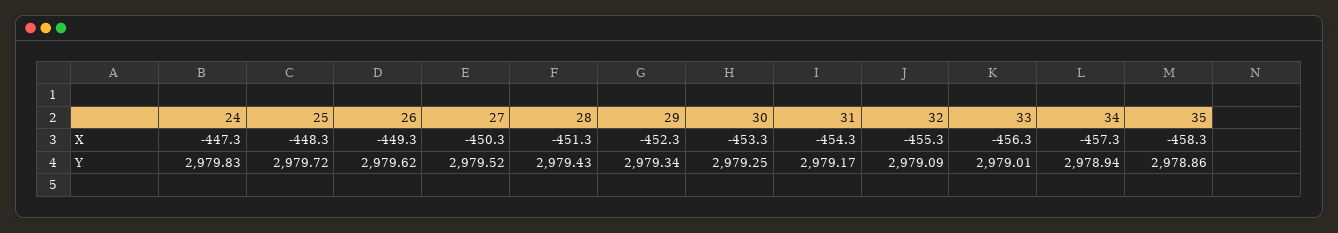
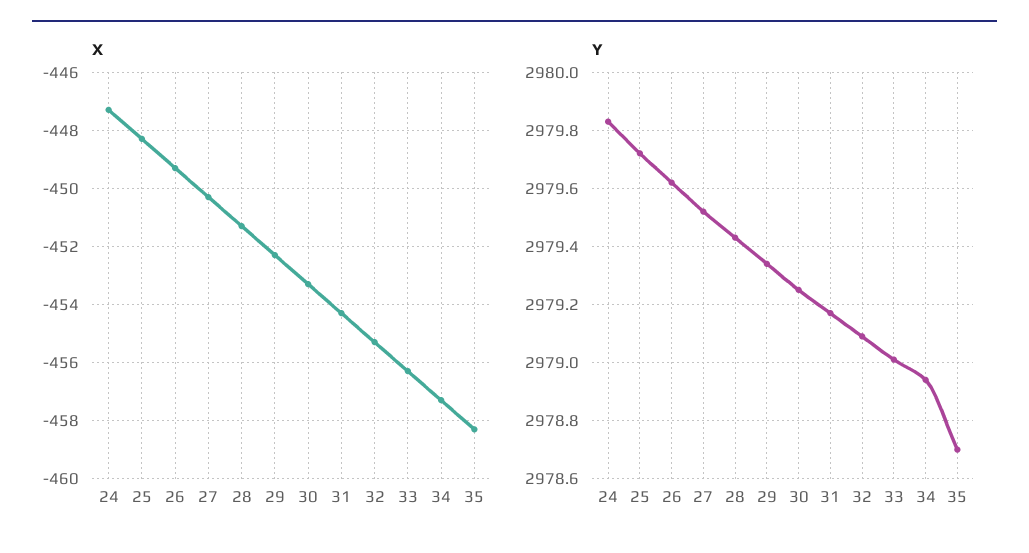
Y, 35: 2978.86 -> 2978.7

